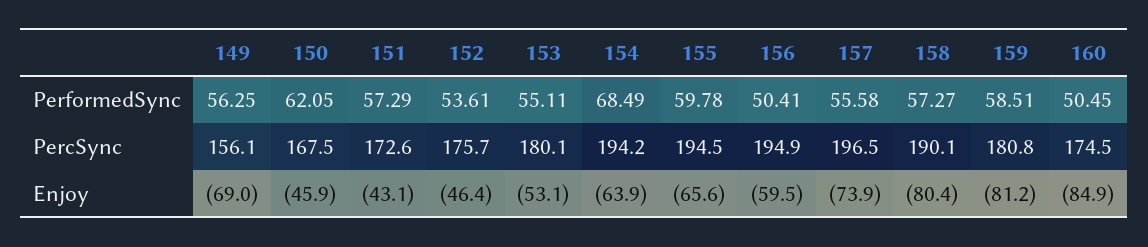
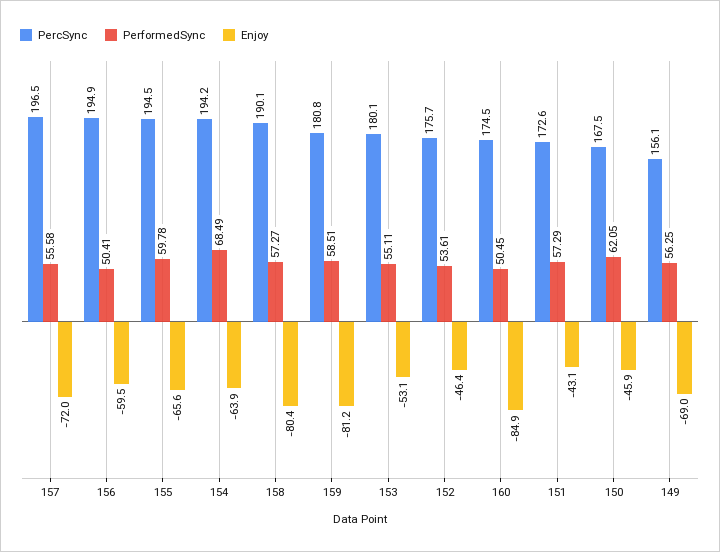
Enjoy, 157: -73.9 -> -72

